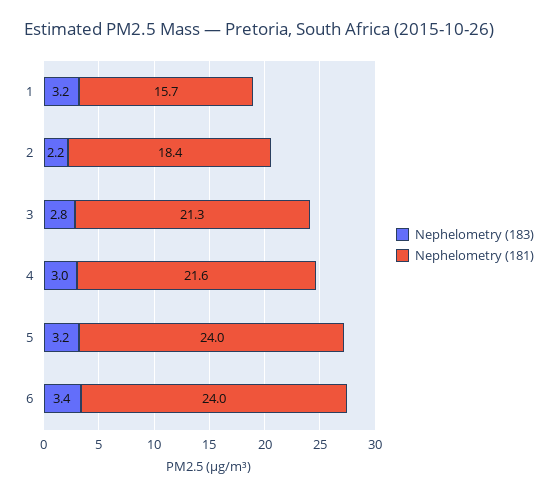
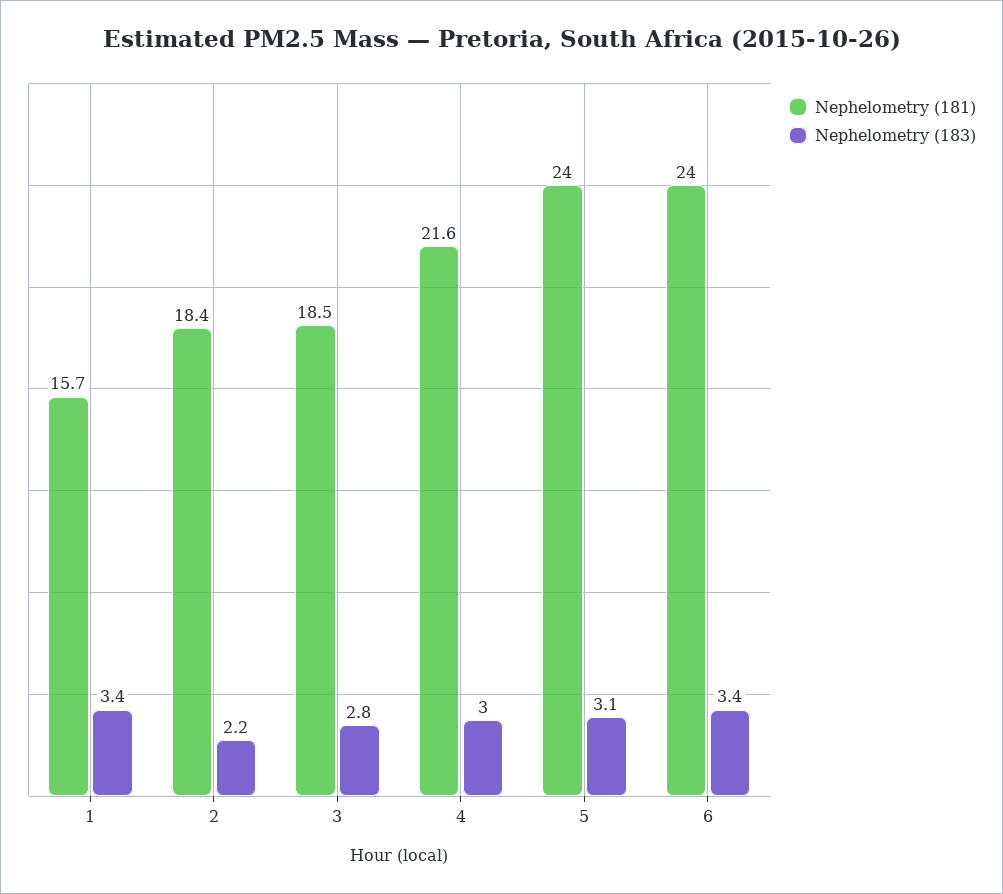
Nephelometry (183), 1: 3.2 -> 3.4
Nephelometry (181), 3: 21.3 -> 18.5
Nephelometry (183), 5: 3.2 -> 3.1

